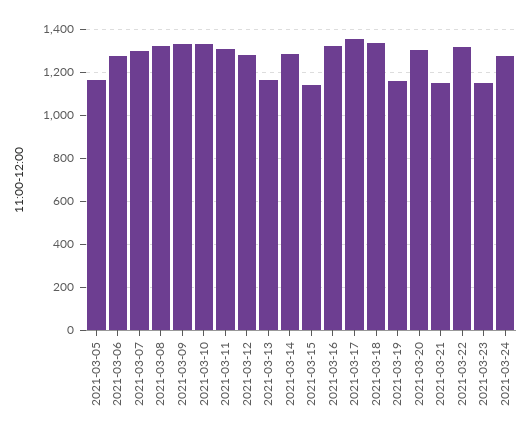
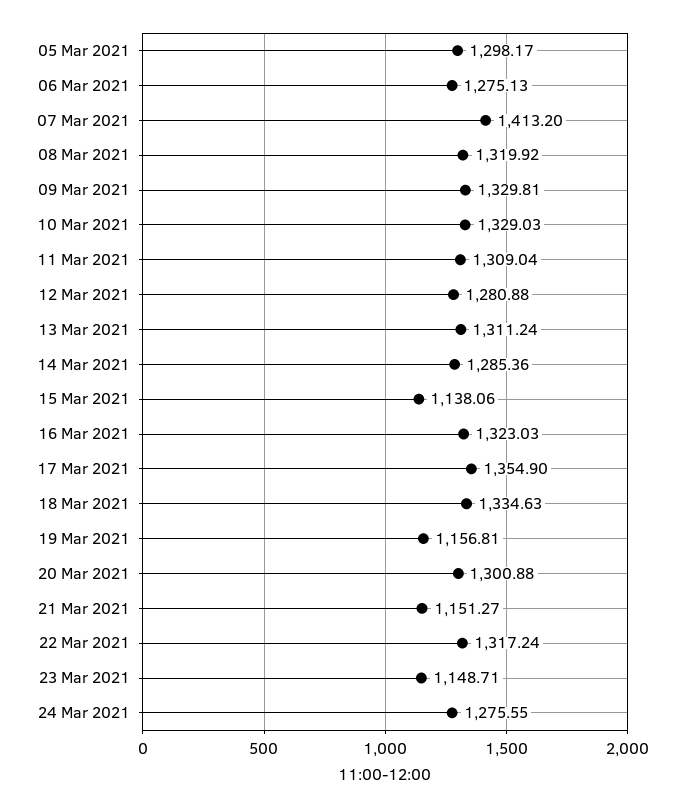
2021-03-05: 1150 -> 1298.17
2021-03-07: 1300 -> 1413.2
2021-03-13: 1150 -> 1311.24

